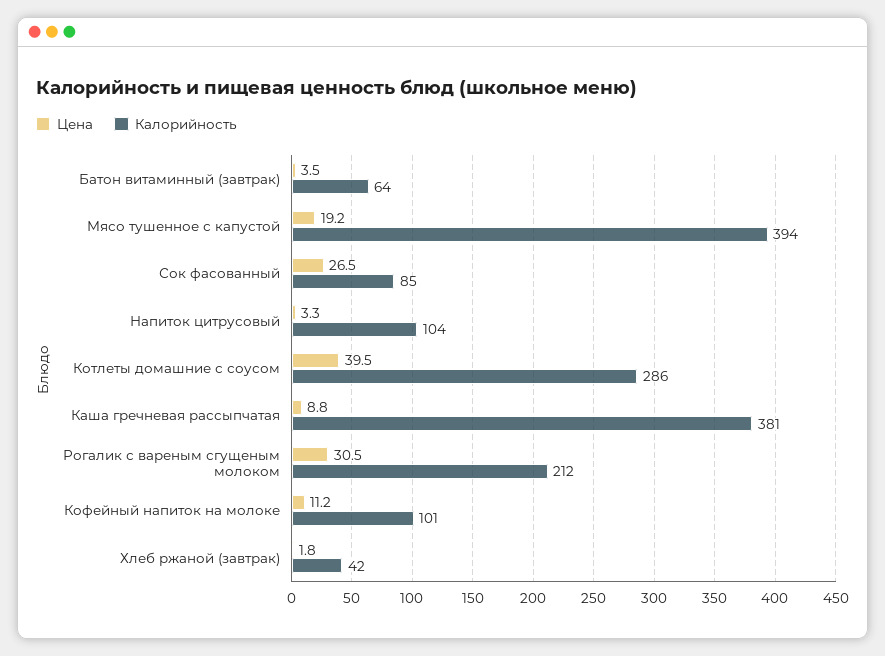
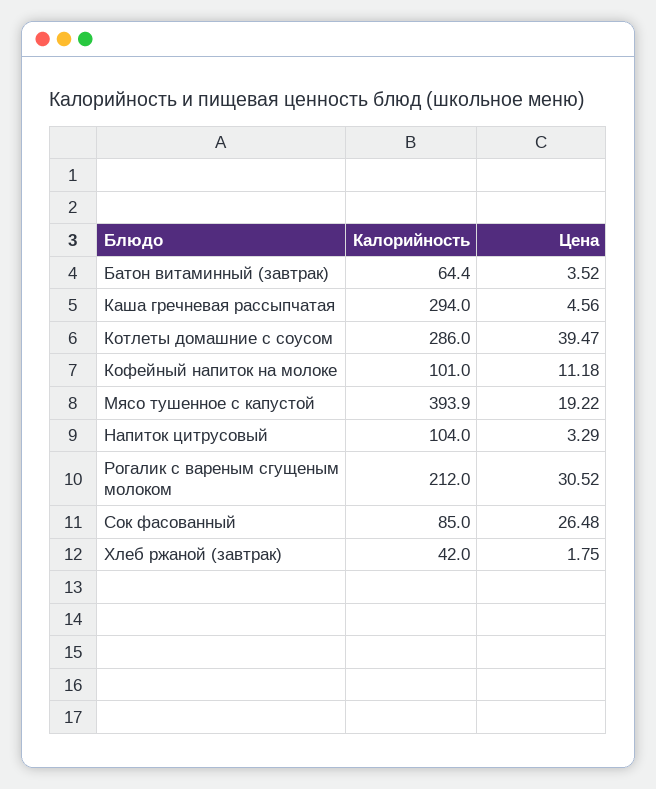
Цена, Каша гречневая рассыпчатая: 8.8 -> 4.56
Калорийность, Каша гречневая рассыпчатая: 381 -> 294

